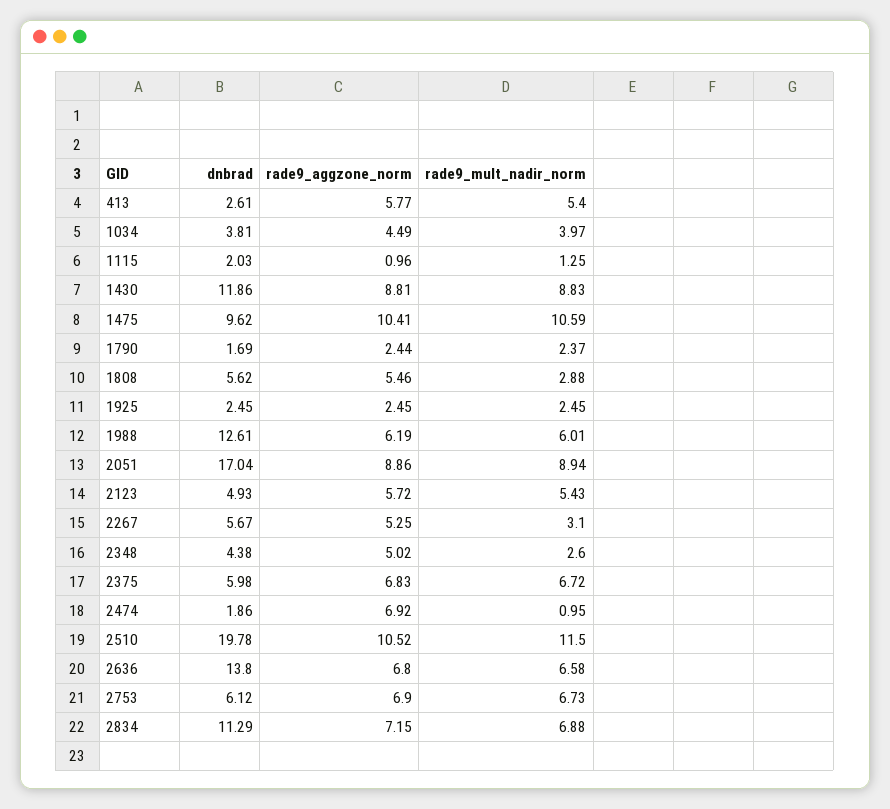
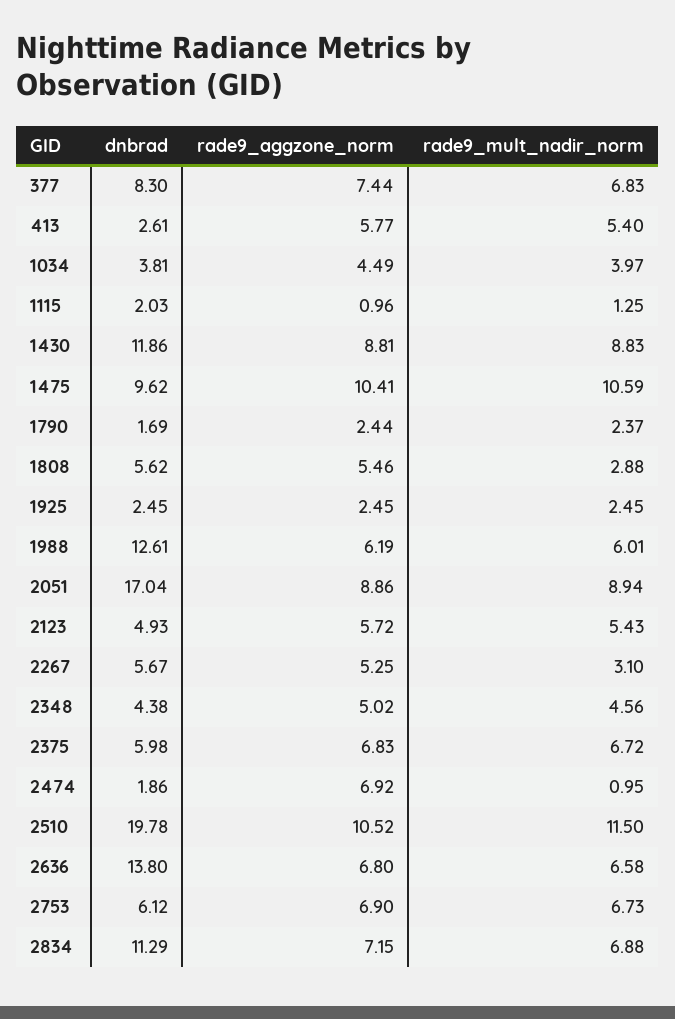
rade9_mult_nadir_norm, 2348: 2.6 -> 4.56
dnbrad, 377: none -> 8.3
rade9_aggzone_norm, 377: none -> 7.44
rade9_mult_nadir_norm, 377: none -> 6.83

